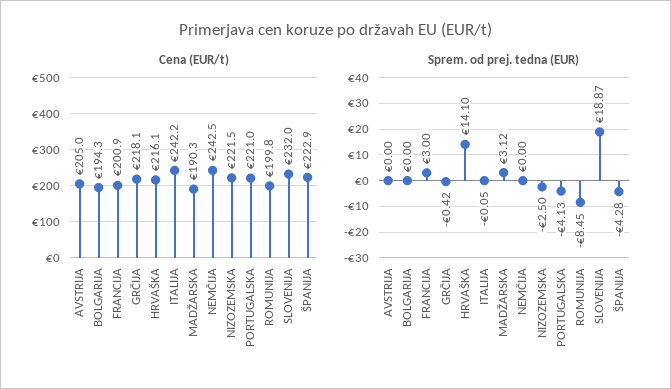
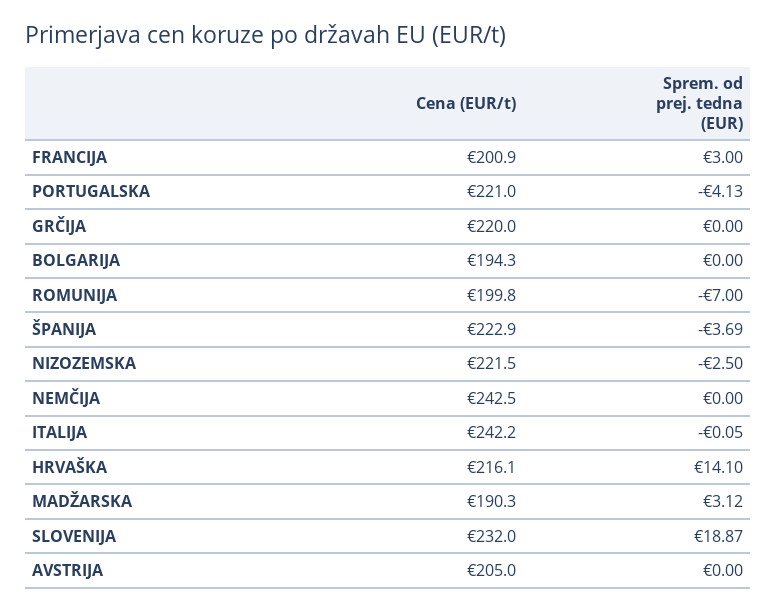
Cena (EUR/t), GRČIJA: 218.1 -> 220
Sprem. od prej. tedna (EUR), GRČIJA: -0.42 -> 0
Sprem. od prej. tedna (EUR), ROMUNIJA: -8.45 -> -7
Sprem. od prej. tedna (EUR), ŠPANIJA: -4.28 -> -3.69

